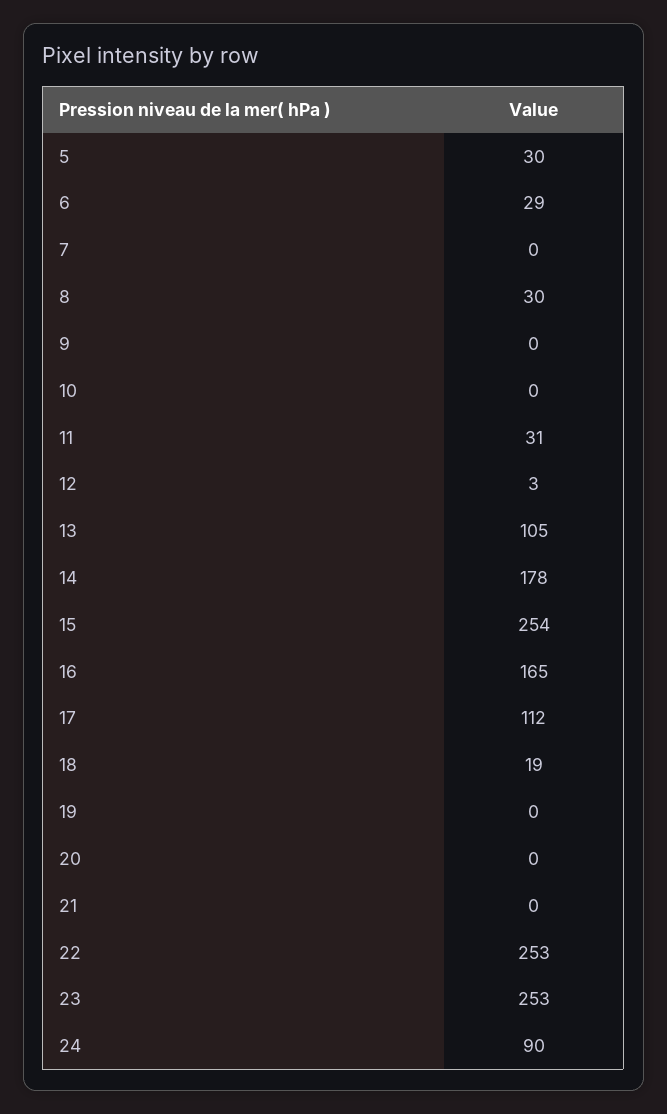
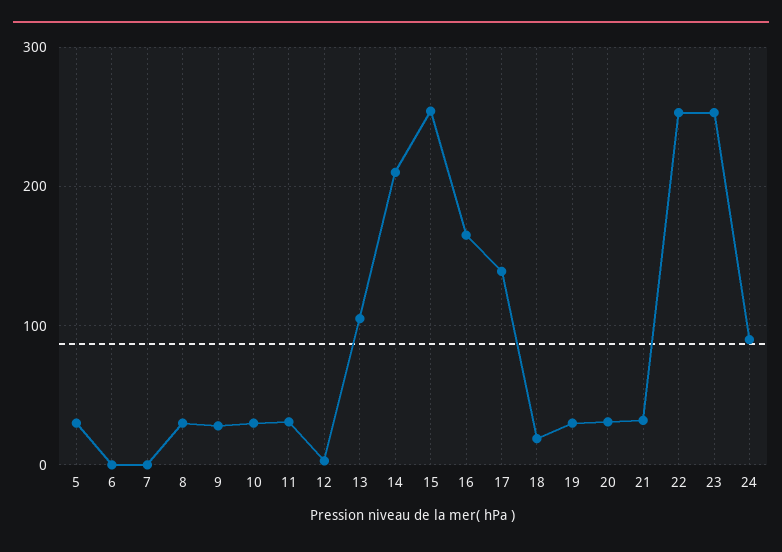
6: 29 -> 0
9: 0 -> 30
10: 0 -> 30
14: 178 -> 210
17: 112 -> 140
19: 0 -> 30
20: 0 -> 30
21: 0 -> 30

